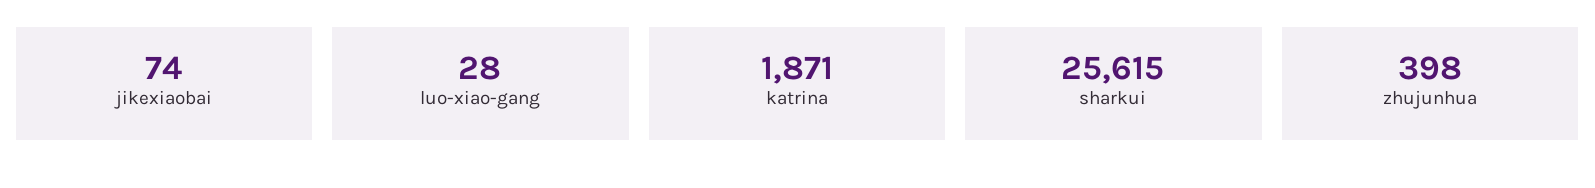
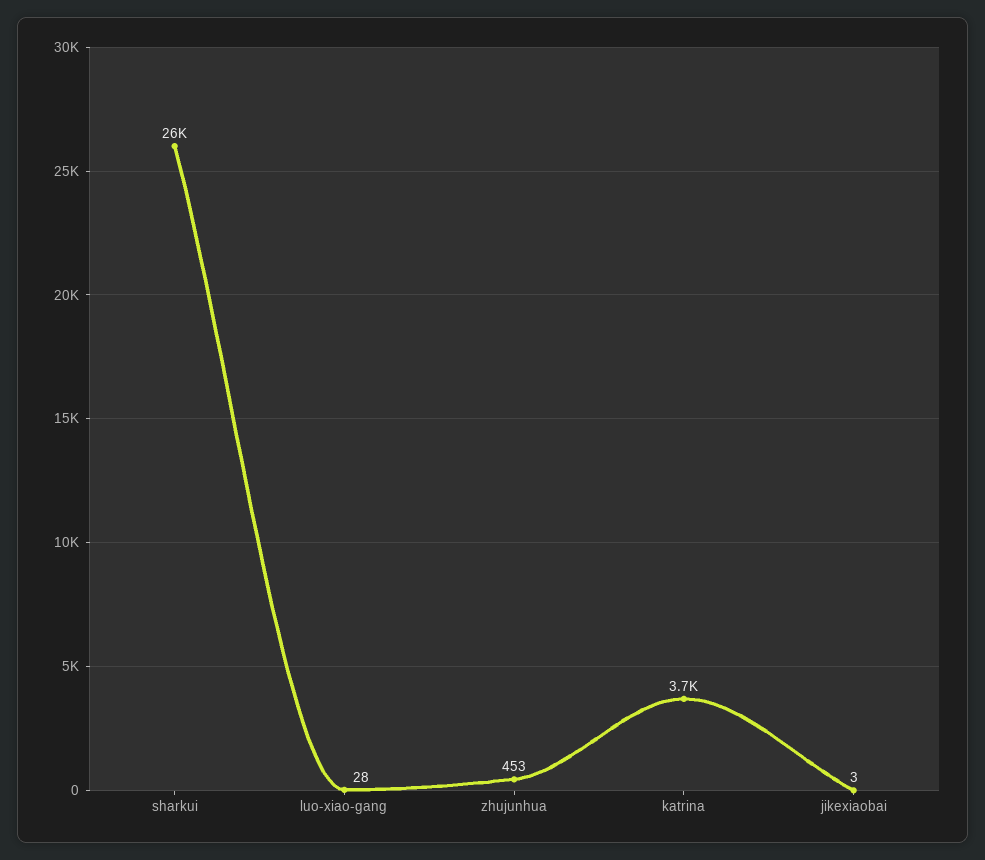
jikexiaobai: 74 -> 3
katrina: 1871 -> 3700
zhujunhua: 398 -> 453

